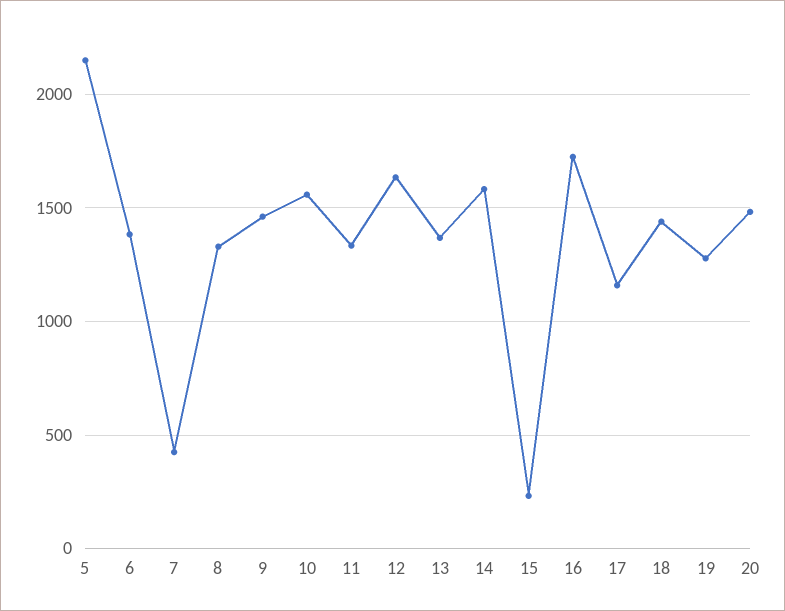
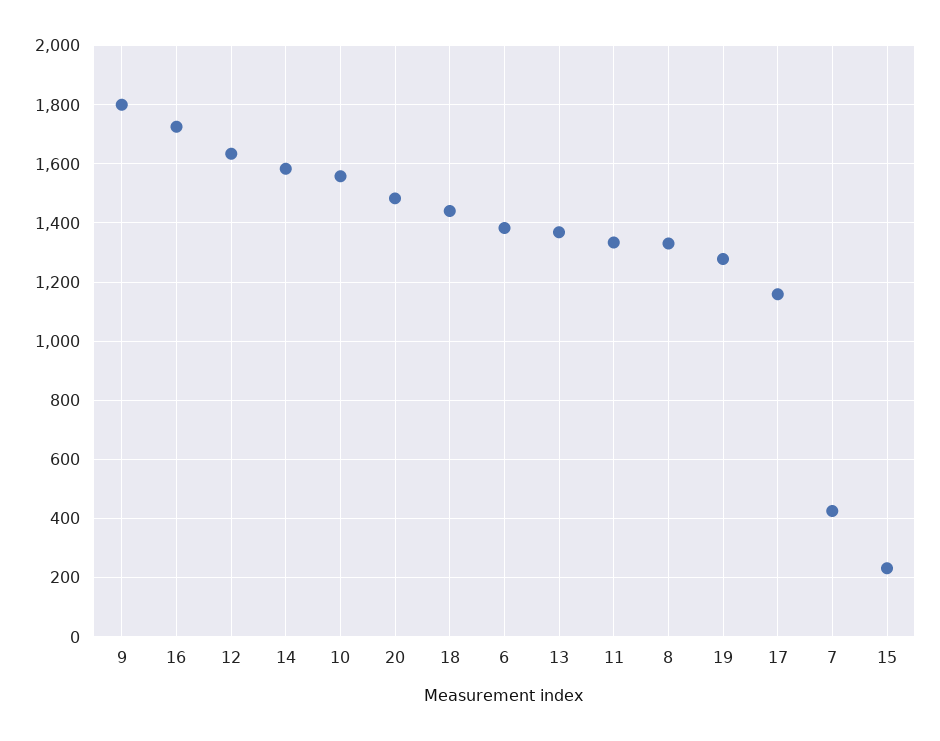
5: 2150 -> none
9: 1450 -> 1800

